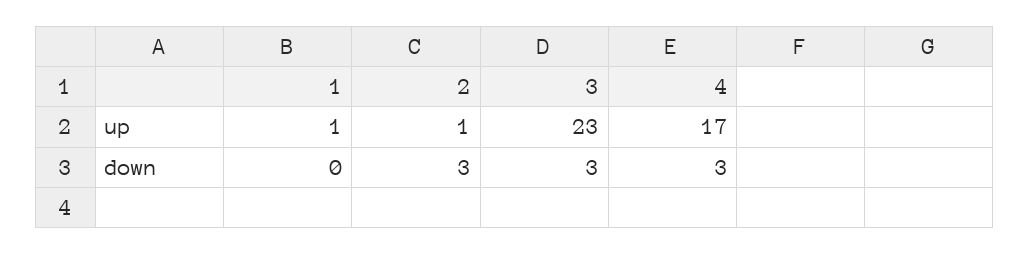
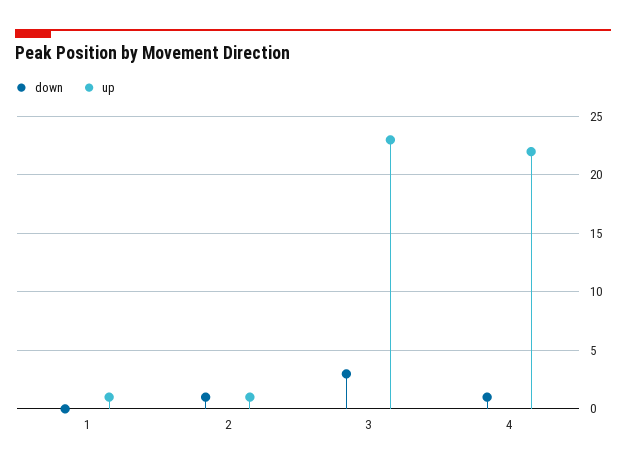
up, 4: 17 -> 22
down, 2: 3 -> 1
down, 4: 3 -> 1

